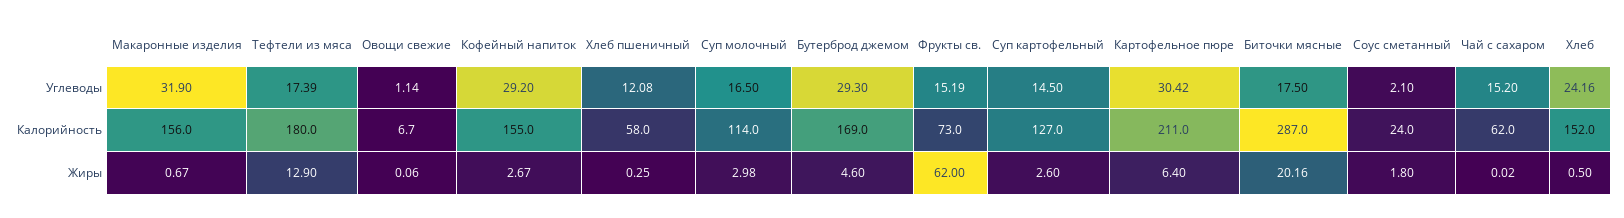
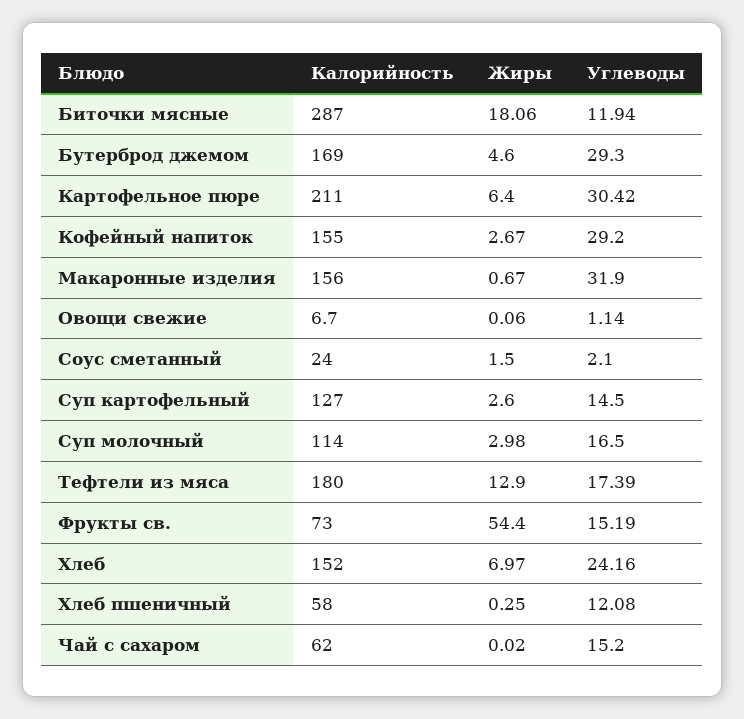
Биточки мясные, Углеводы: 17.5 -> 11.94
Фрукты св., Жиры: 62 -> 54.4
Биточки мясные, Жиры: 20.16 -> 18.06
Соус сметанный, Жиры: 1.8 -> 1.5
Хлеб, Жиры: 0.5 -> 6.97

